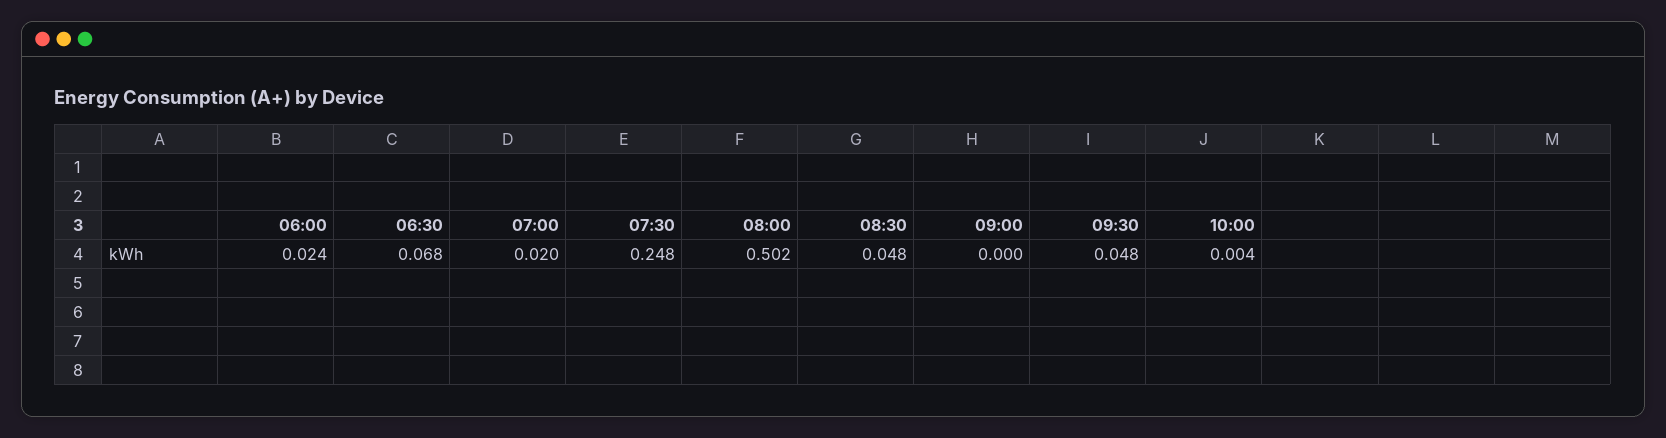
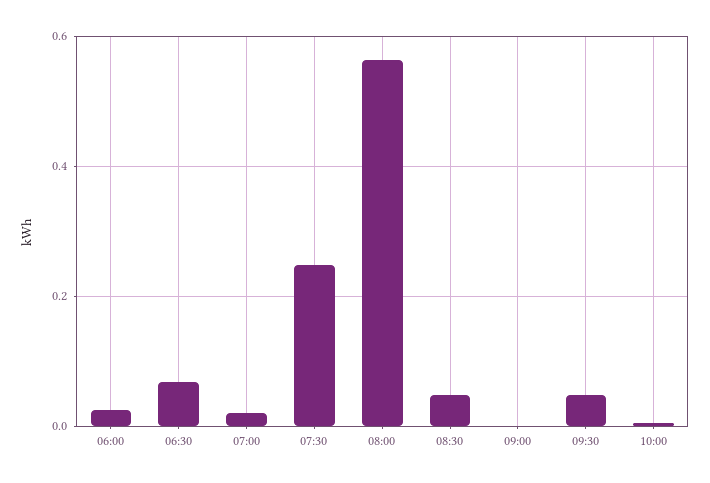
08:00: 0.502 -> 0.56

